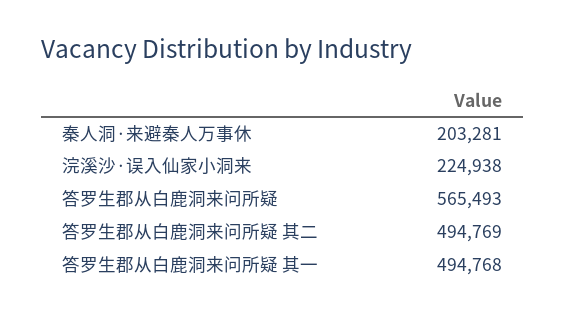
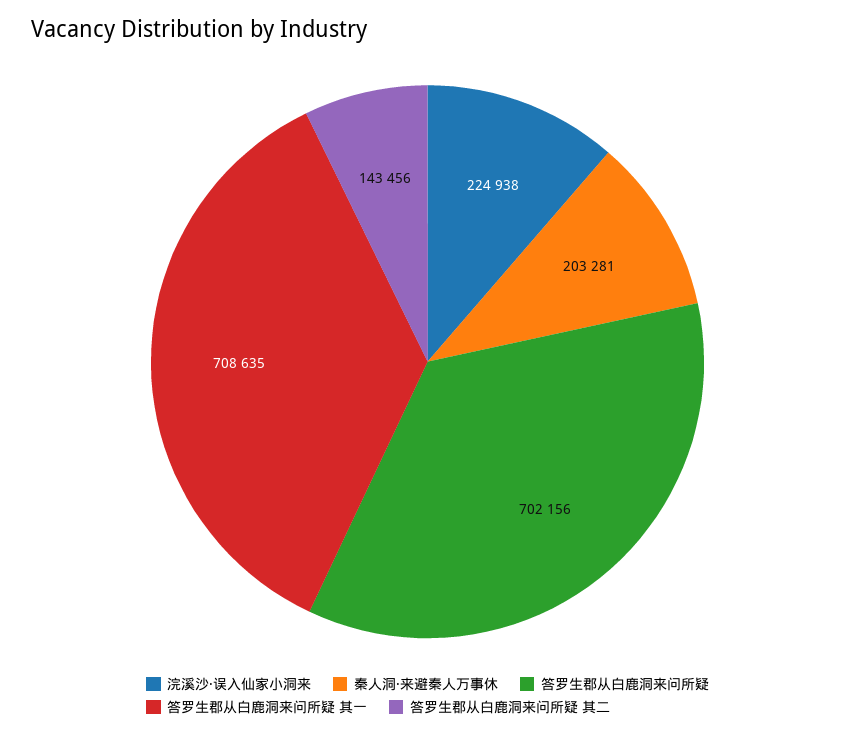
答罗生郡从白鹿洞来问所疑: 565493 -> 702156
答罗生郡从白鹿洞来问所疑 其二: 494769 -> 143456
答罗生郡从白鹿洞来问所疑 其一: 494768 -> 708635

